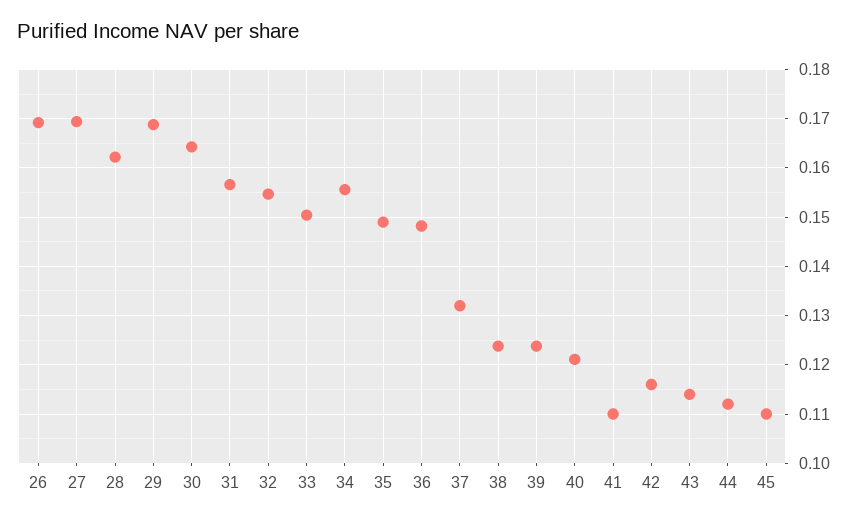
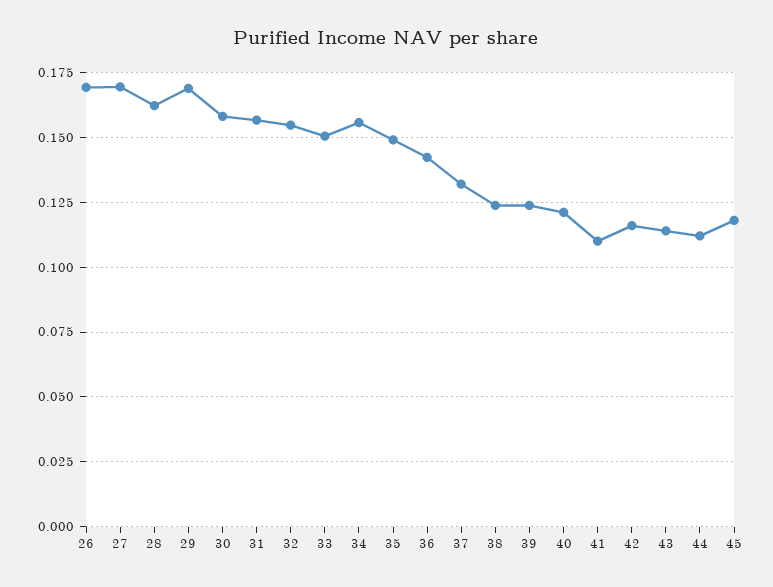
30: 0.164 -> 0.1575
36: 0.148 -> 0.1425
45: 0.11 -> 0.1175

